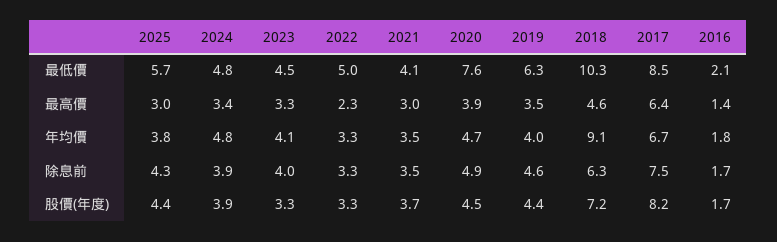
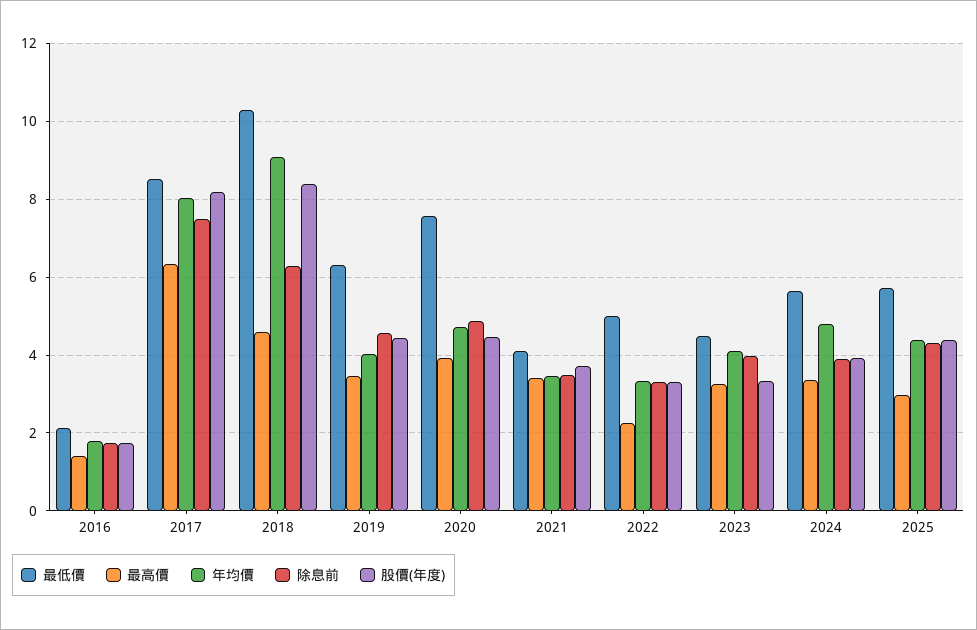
最低價, 2024: 4.8 -> 5.6
最高價, 2021: 3 -> 3.4
年均價, 2025: 3.8 -> 4.4
年均價, 2017: 6.7 -> 8
股價(年度), 2018: 7.2 -> 8.4

